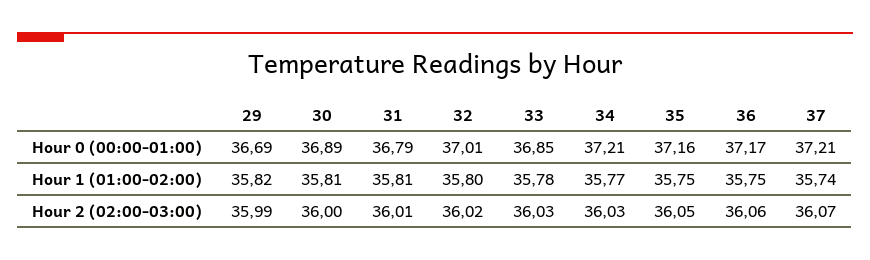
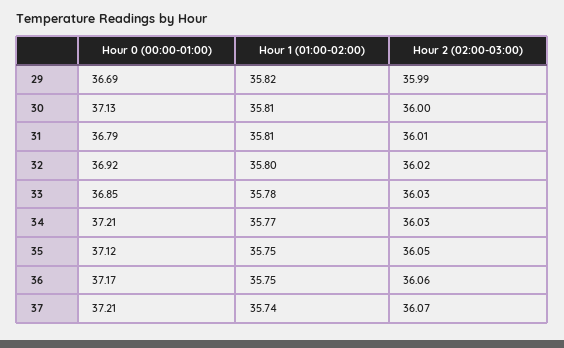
30, Hour 0 (00:00-01:00): 36.89 -> 37.13
32, Hour 0 (00:00-01:00): 37.01 -> 36.92
35, Hour 0 (00:00-01:00): 37.16 -> 37.12

